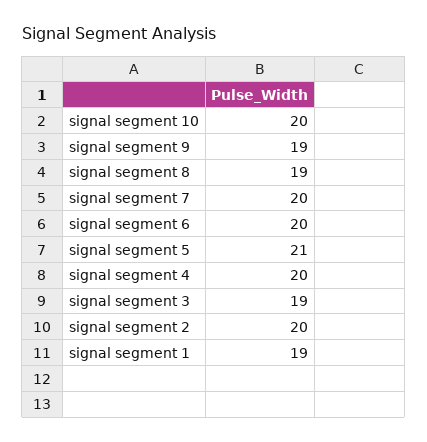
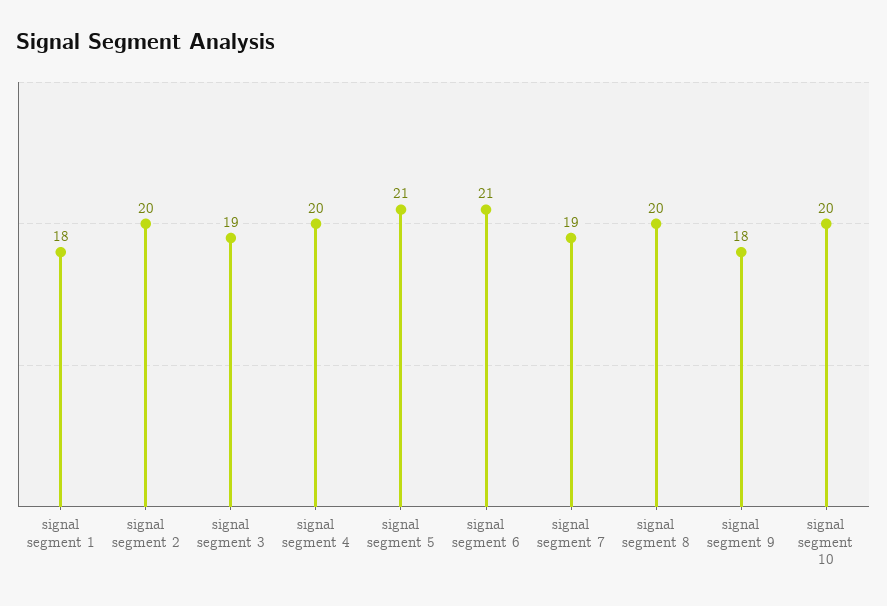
signal segment 9: 19 -> 18
signal segment 8: 19 -> 20
signal segment 7: 20 -> 19
signal segment 6: 20 -> 21
signal segment 1: 19 -> 18

